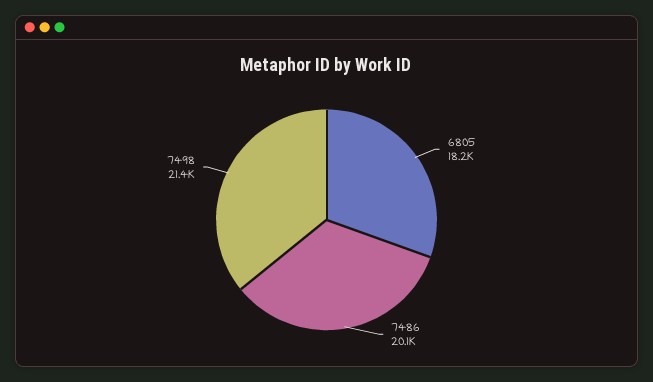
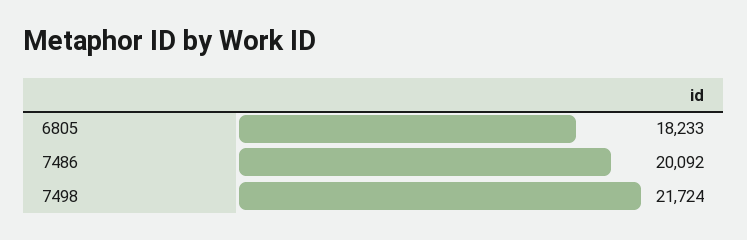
7498: 21400 -> 21724

